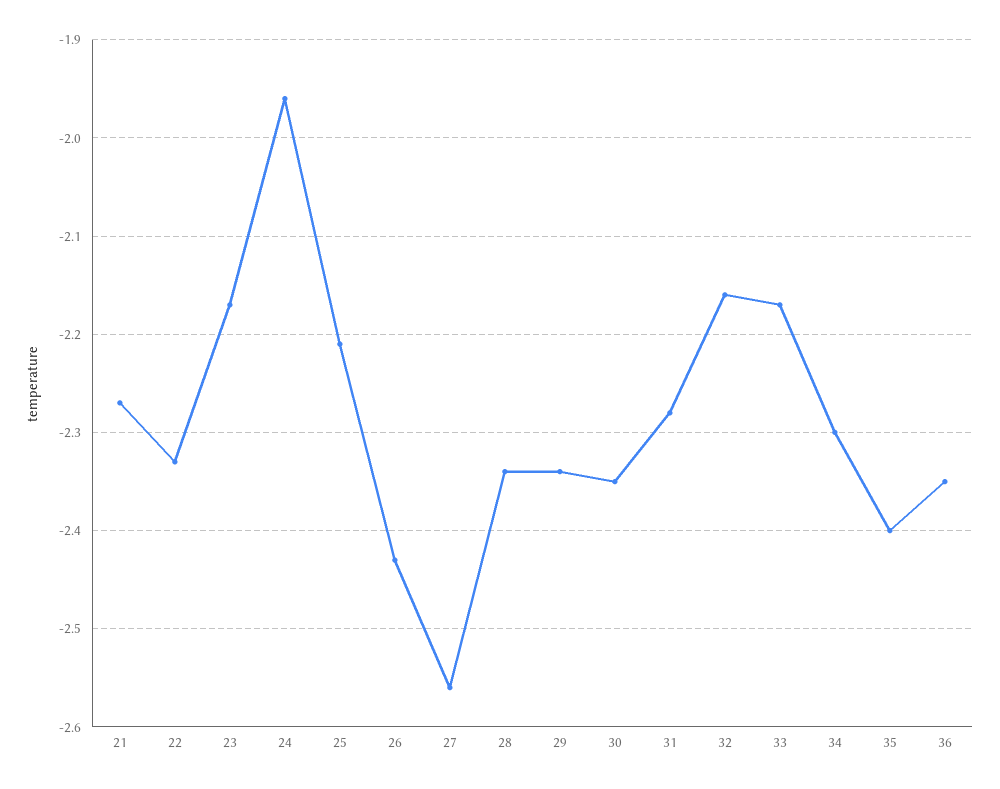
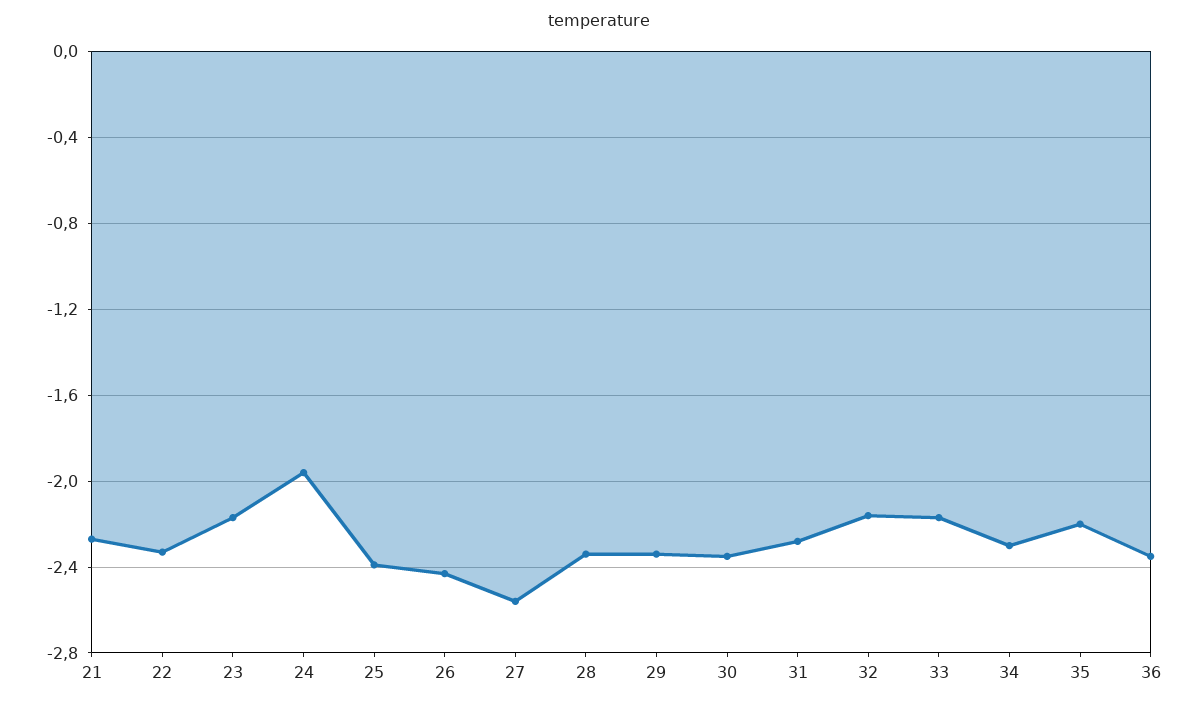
25: -2.21 -> -2.4
35: -2.4 -> -2.2

